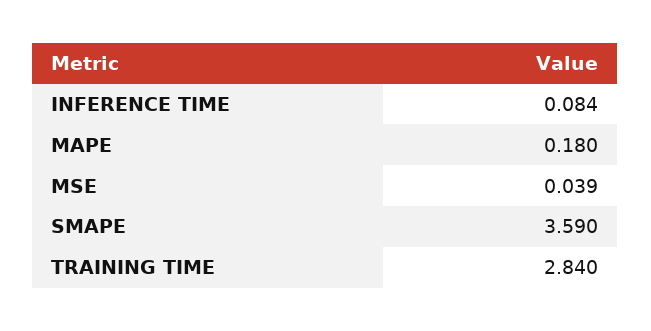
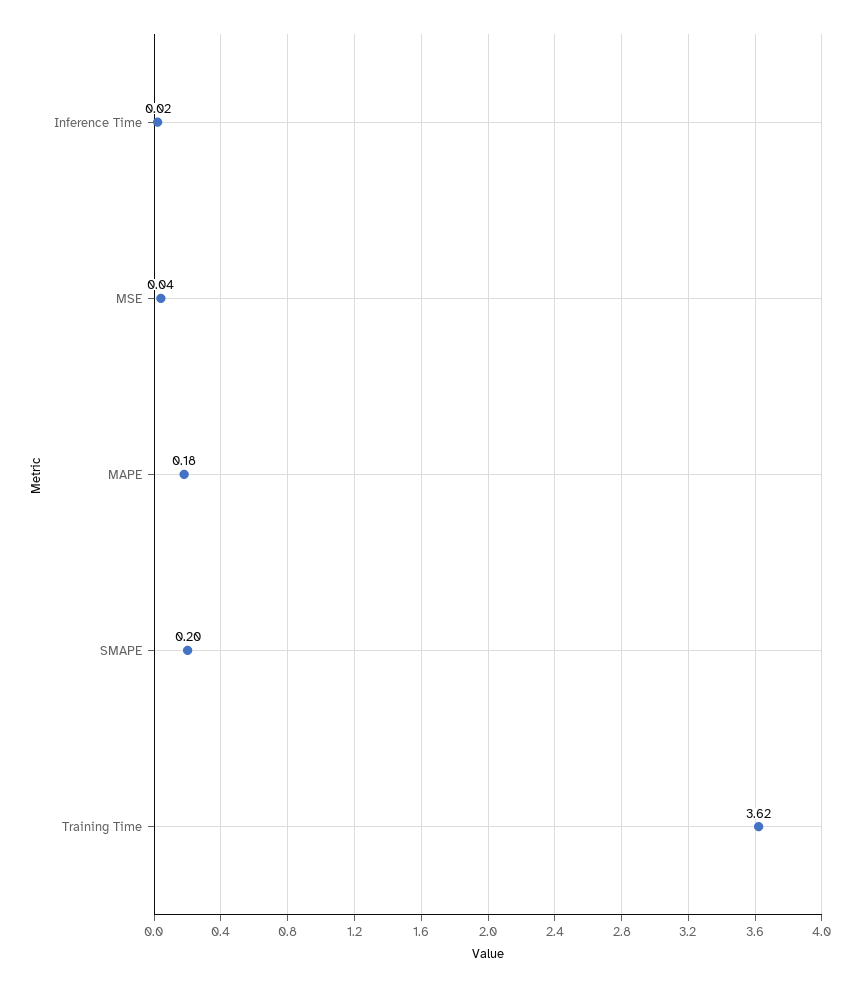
INFERENCE TIME: 0.084 -> 0.02
SMAPE: 3.59 -> 0.2
TRAINING TIME: 2.84 -> 3.62

